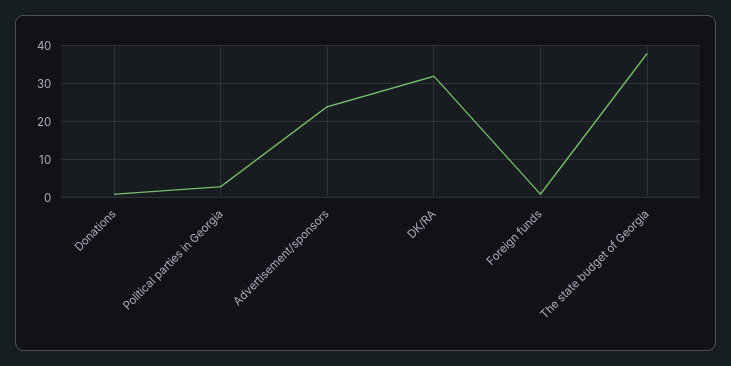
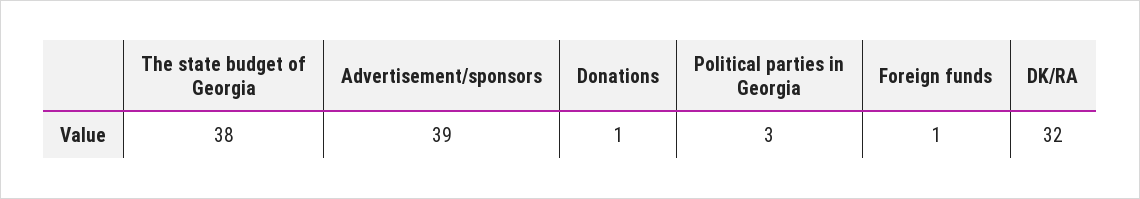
Advertisement/sponsors: 25 -> 39

